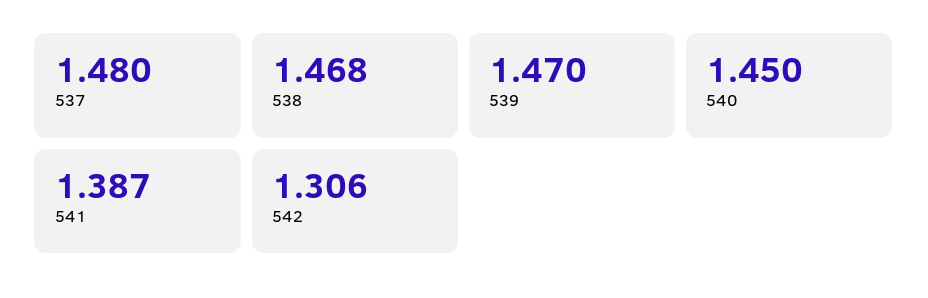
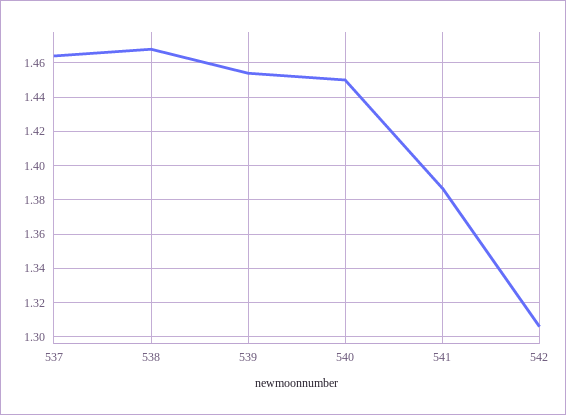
537: 1.48 -> 1.465
539: 1.47 -> 1.455

